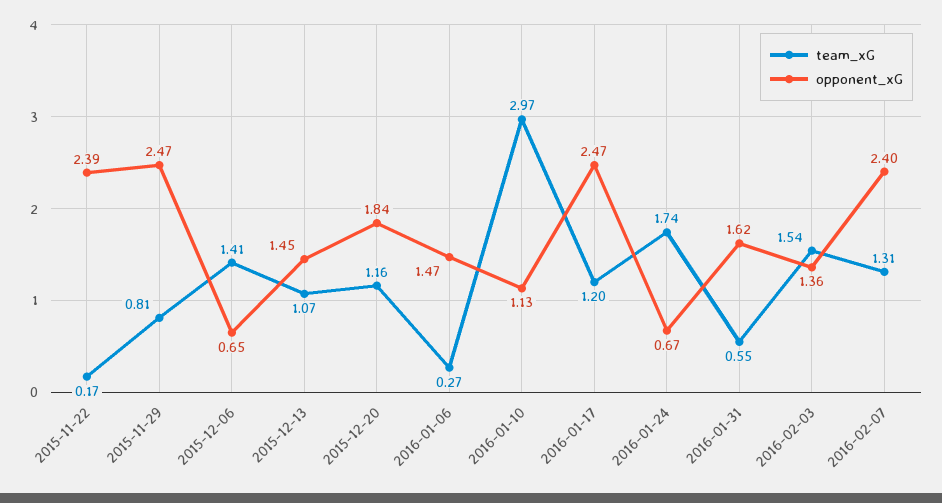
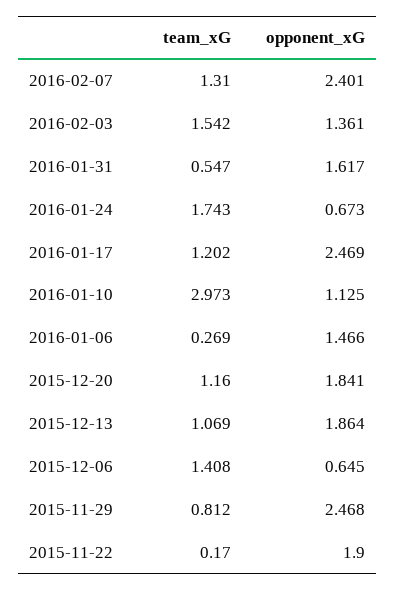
opponent_xG, 2015-11-22: 2.39 -> 1.9
opponent_xG, 2015-12-13: 1.45 -> 1.864

